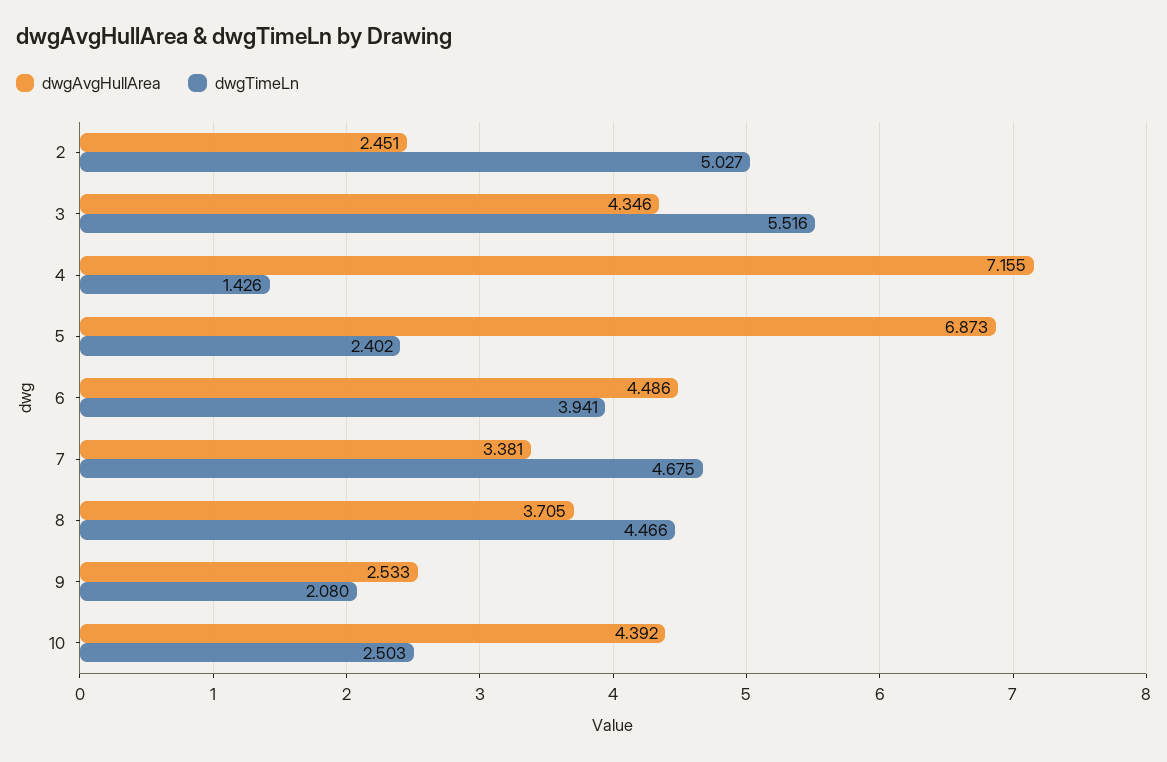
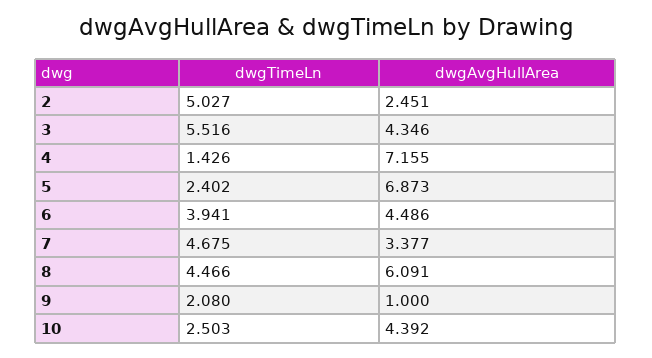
dwgAvgHullArea, 7: 3.381 -> 3.377
dwgAvgHullArea, 8: 3.705 -> 6.091
dwgAvgHullArea, 9: 2.533 -> 1

